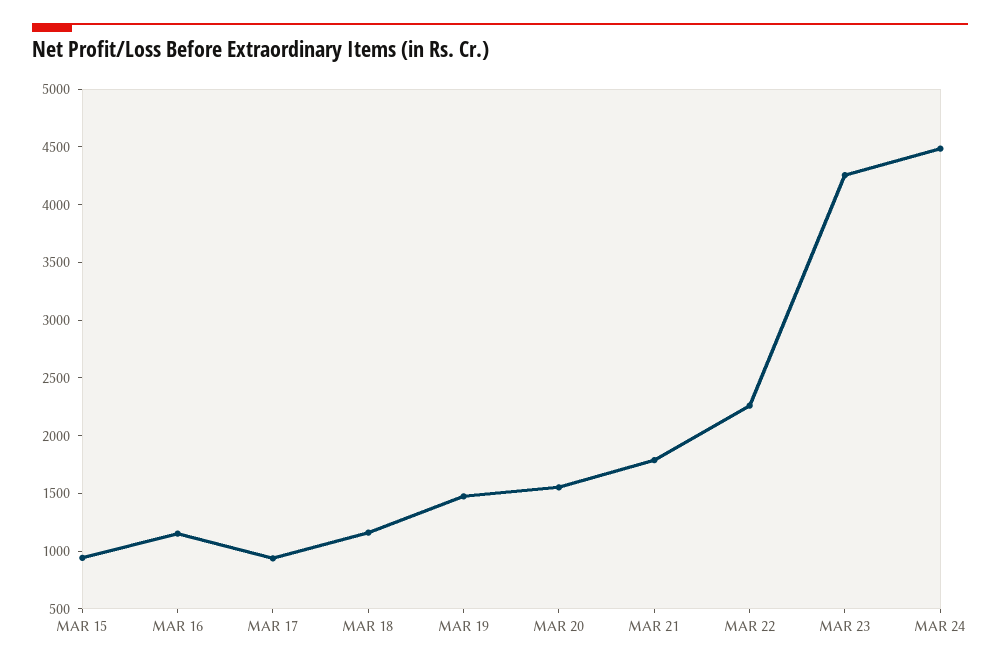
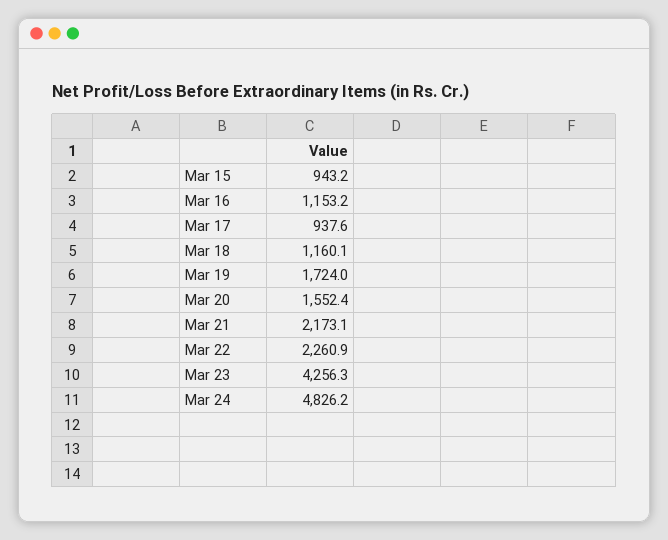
MAR 19: 1500 -> 1724
MAR 21: 1800 -> 2173.1
MAR 24: 4500 -> 4826.2

